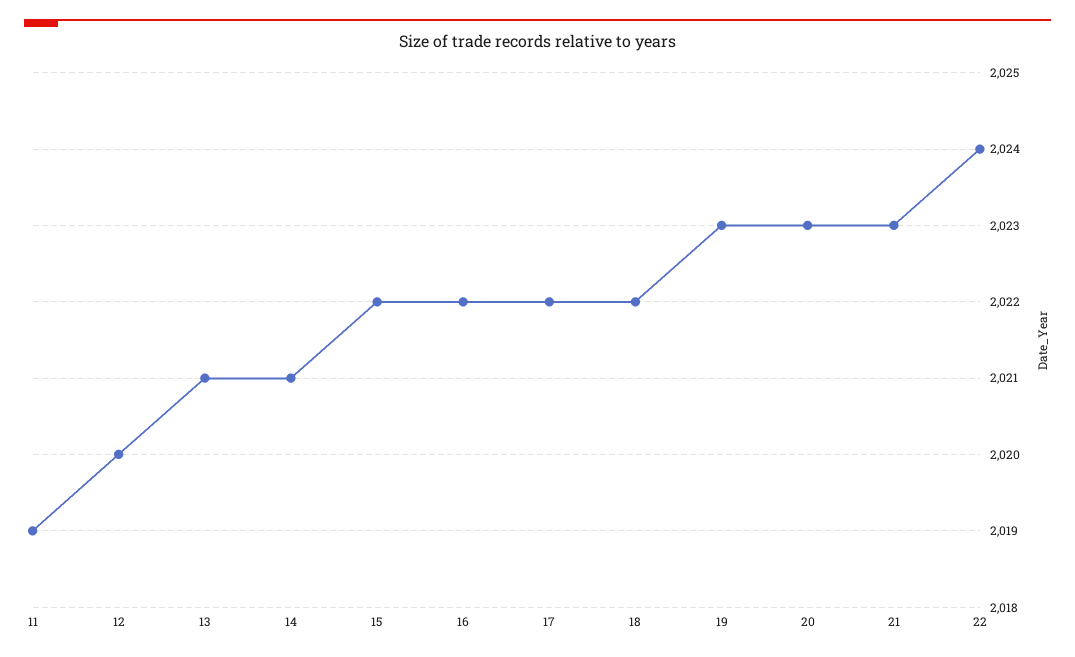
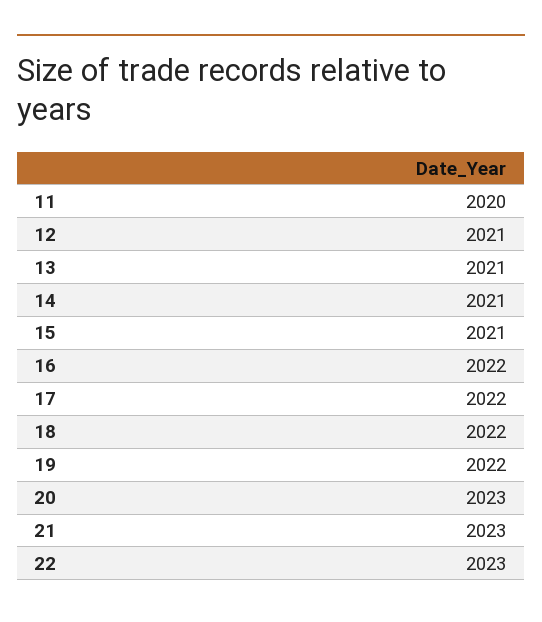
11: 2019 -> 2020
12: 2020 -> 2021
15: 2022 -> 2021
19: 2023 -> 2022
22: 2024 -> 2023

